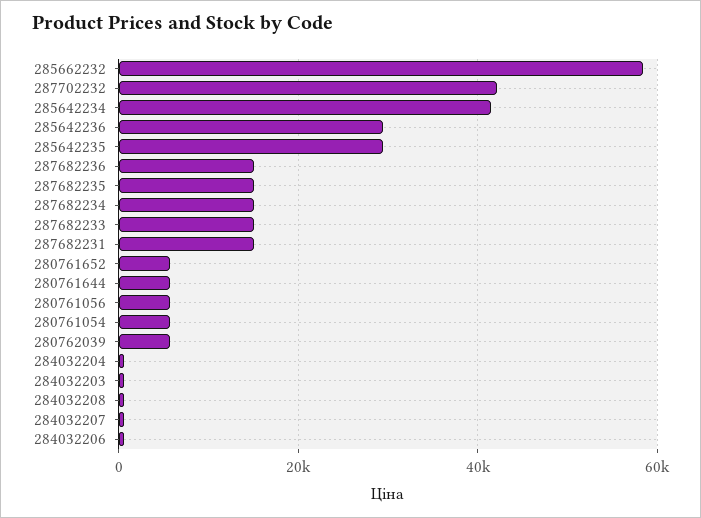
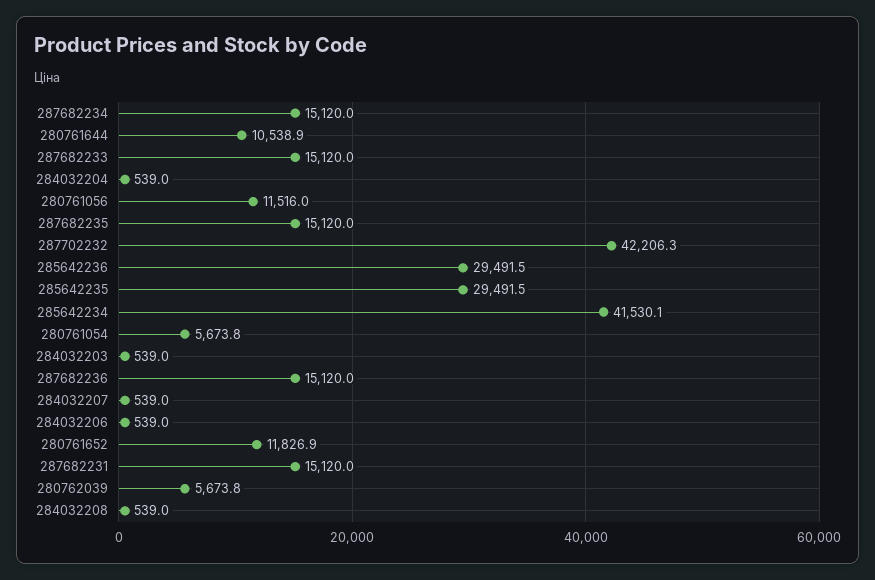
285662232: 58000 -> none
280761652: 6000 -> 11826.9
280761644: 6000 -> 10538.9
280761056: 6000 -> 11516

